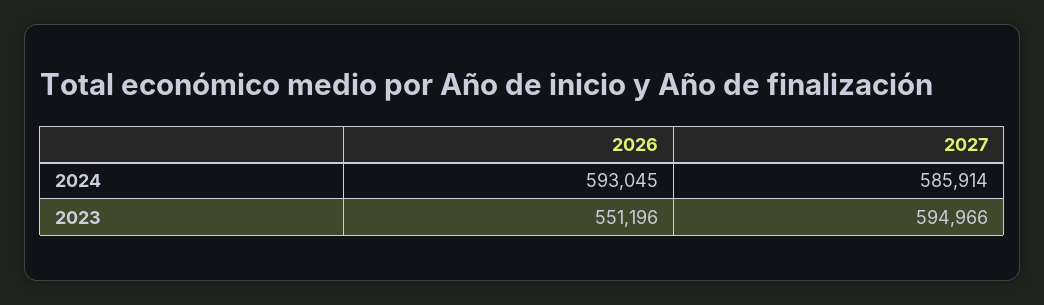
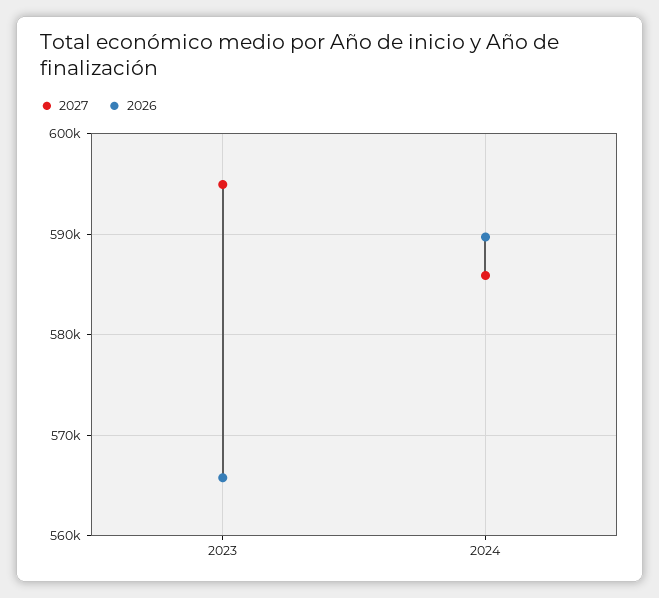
2026, 2024: 593045 -> 590000
2026, 2023: 551196 -> 566000

